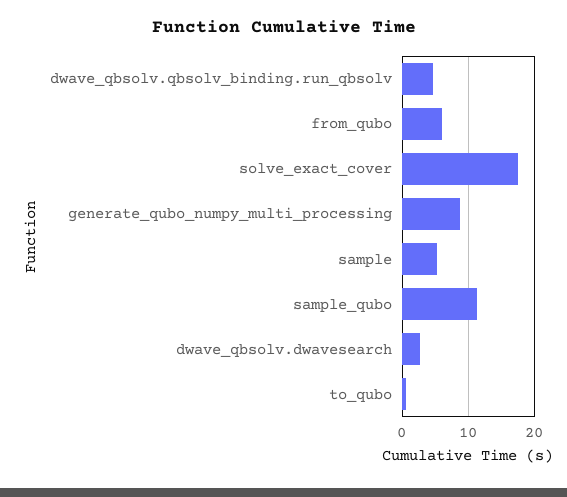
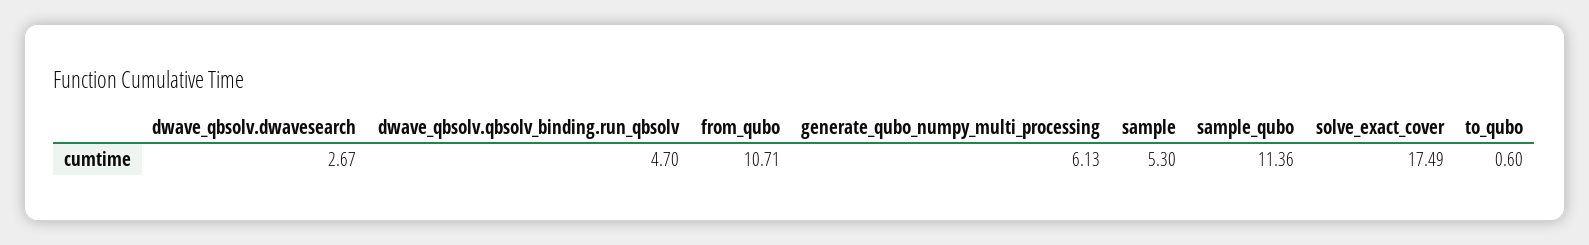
from_qubo: 6 -> 10.71
generate_qubo_numpy_multi_processing: 9 -> 6.13

